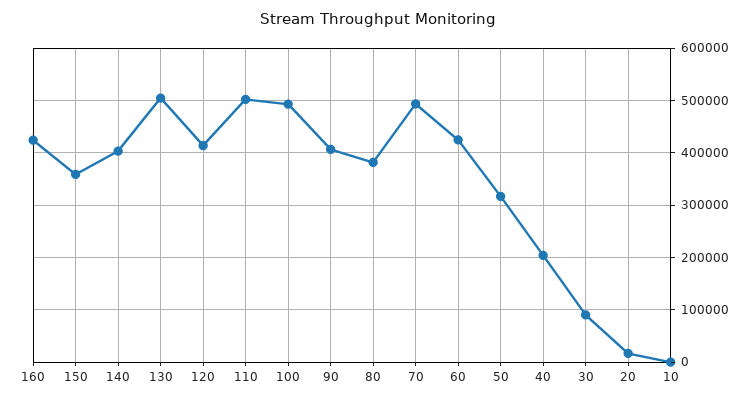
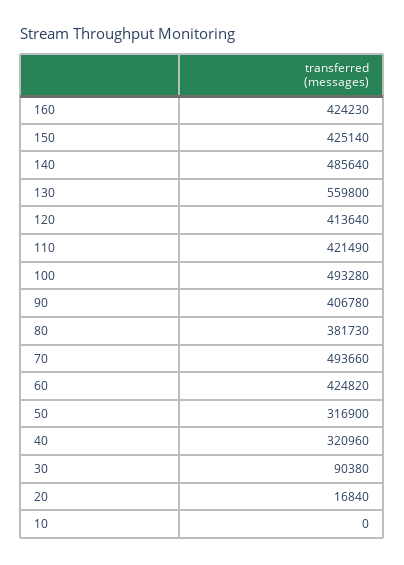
150: 360000 -> 425140
140: 400000 -> 485640
130: 500000 -> 559800
110: 500000 -> 421490
40: 200000 -> 320960

